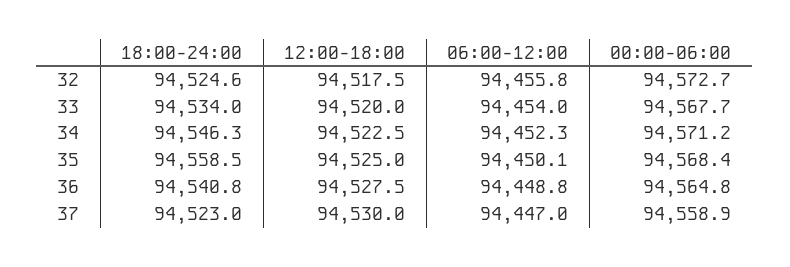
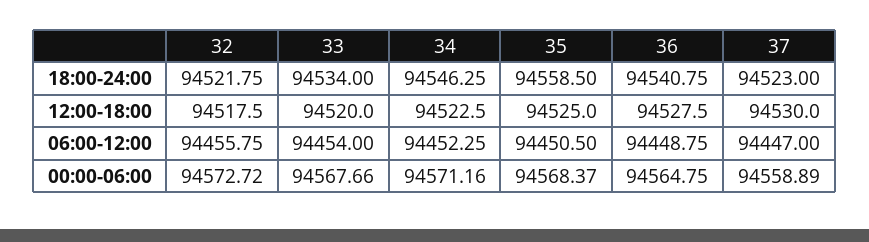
18:00-24:00, 32: 94524.6 -> 94521.75
06:00-12:00, 35: 94450.1 -> 94450.5

